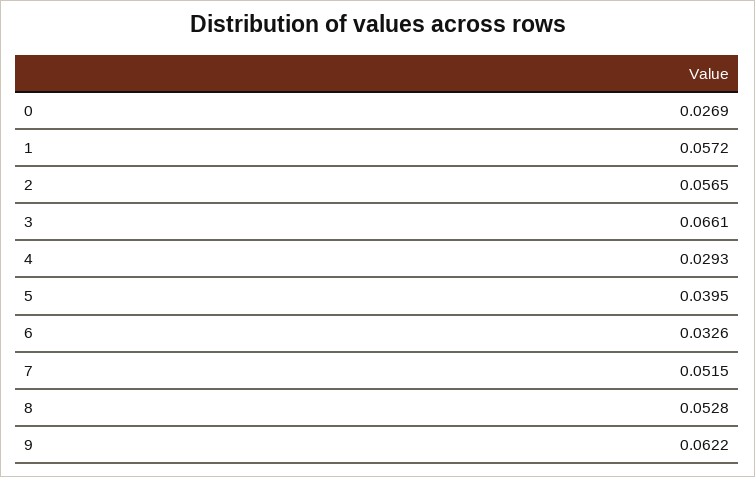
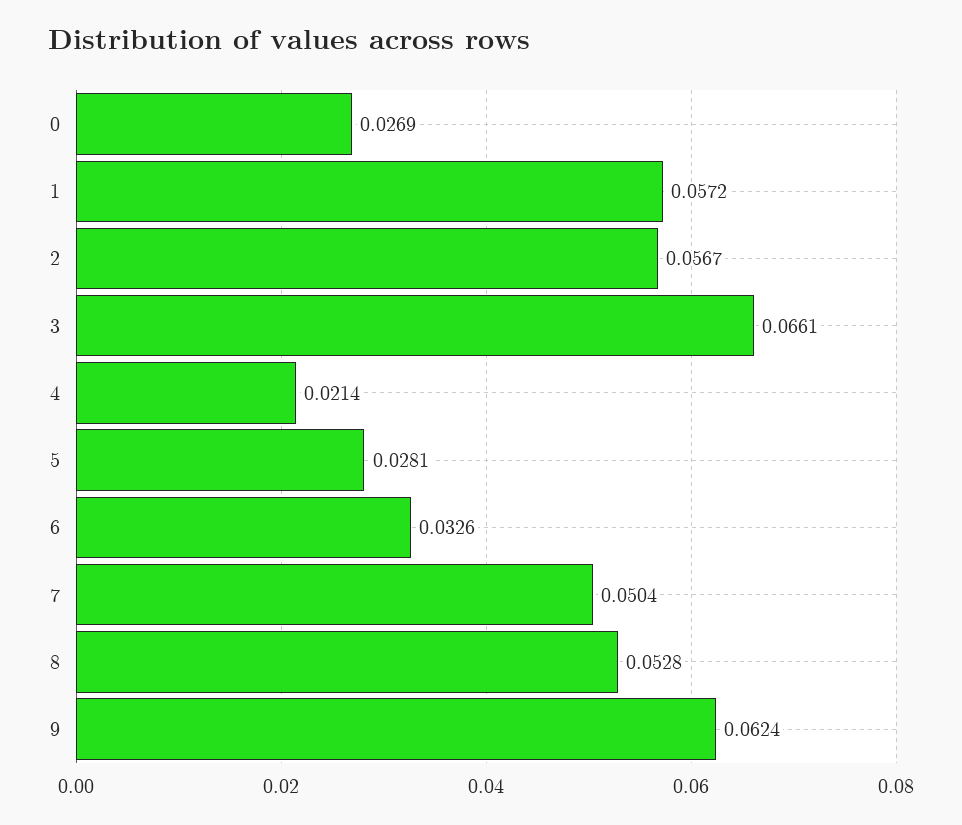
2: 0.0565 -> 0.0567
4: 0.0293 -> 0.0214
5: 0.0395 -> 0.0281
7: 0.0515 -> 0.0504
9: 0.0622 -> 0.0624

